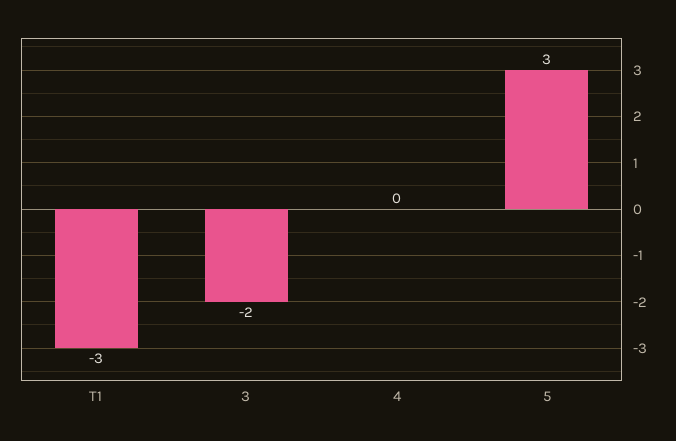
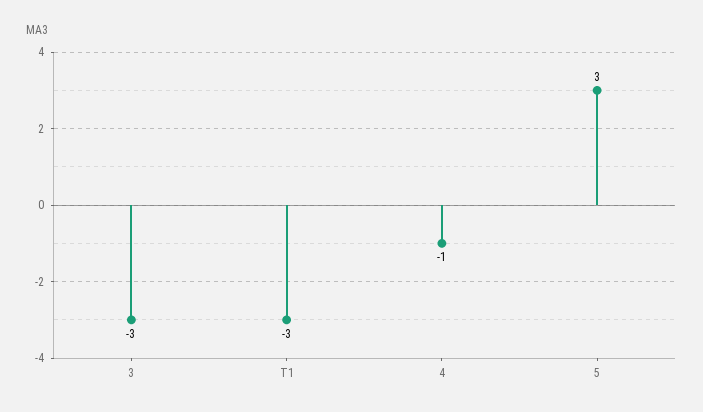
3: -2 -> -3
4: 0 -> -1

